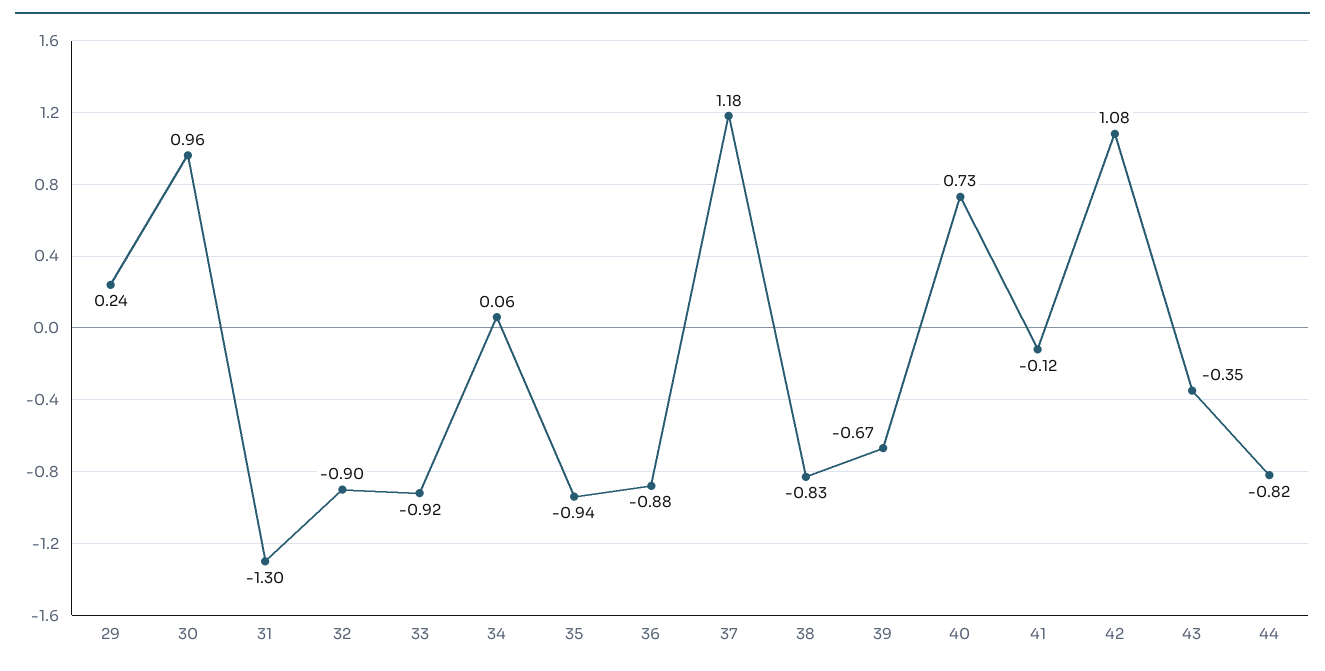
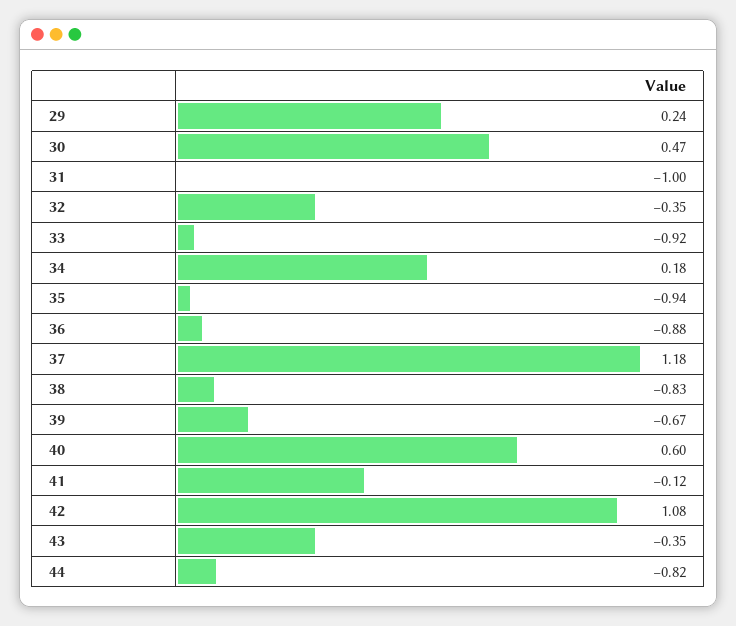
30: 0.96 -> 0.47
31: -1.3 -> -1
32: -0.9 -> -0.35
34: 0.06 -> 0.18
40: 0.73 -> 0.6

